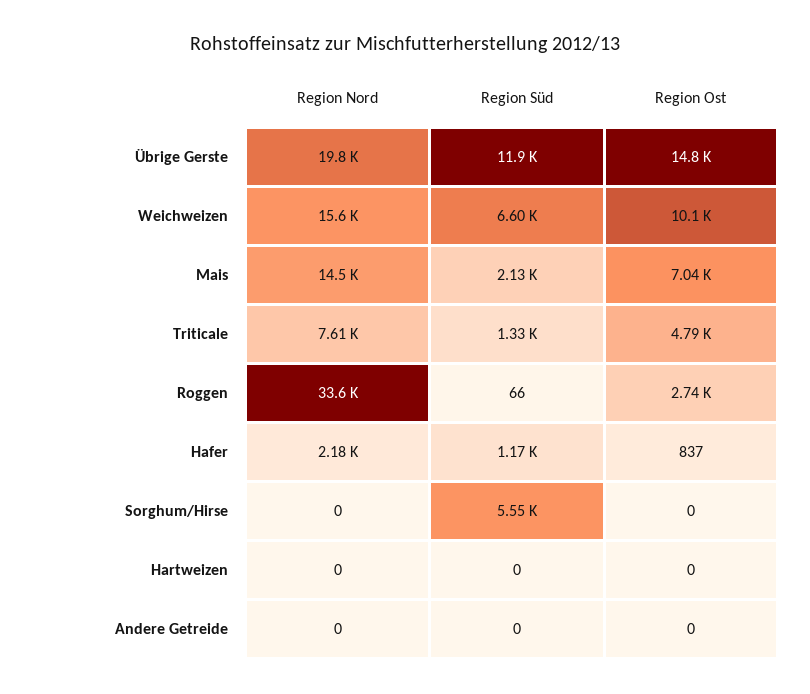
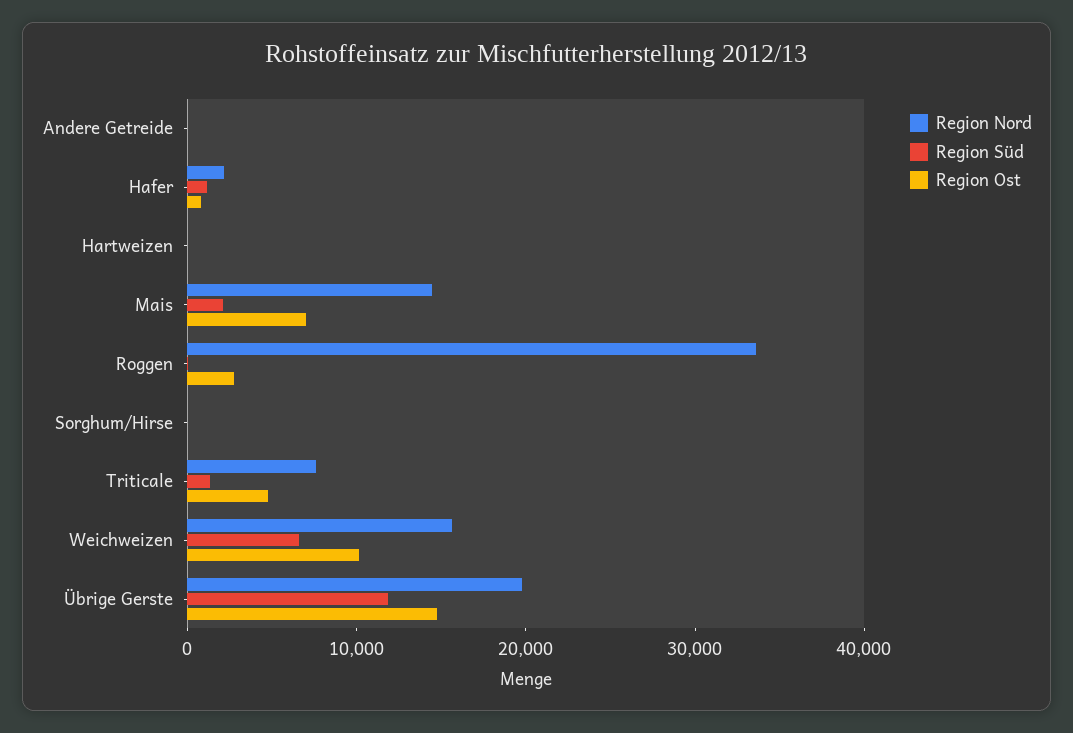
Region Süd, Sorghum/Hirse: 5550 -> 0

